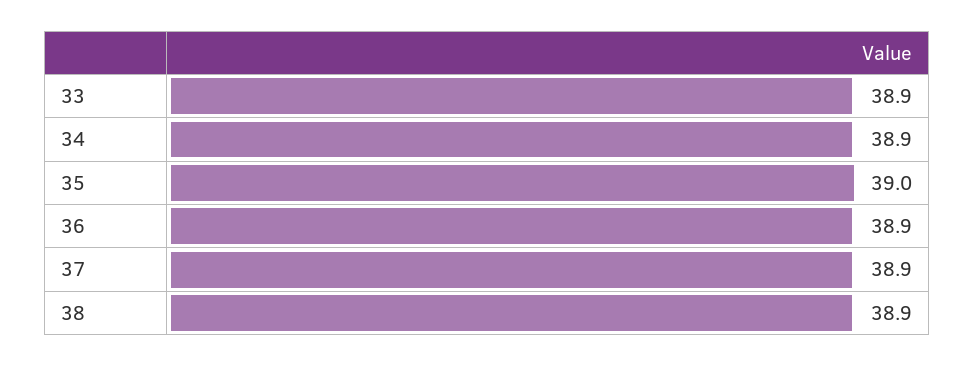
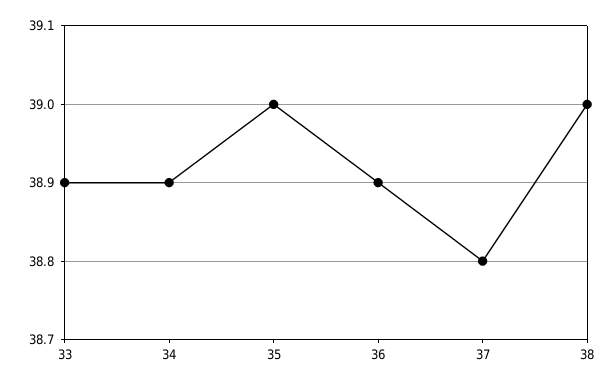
37: 38.9 -> 38.8
38: 38.9 -> 39

